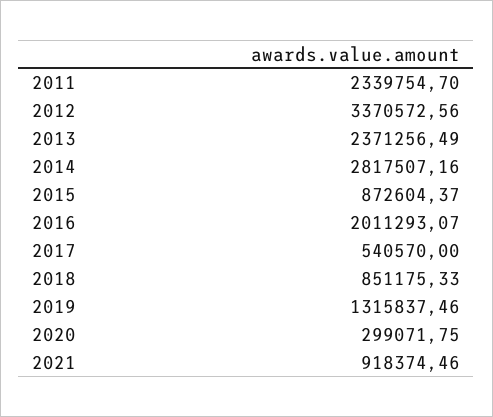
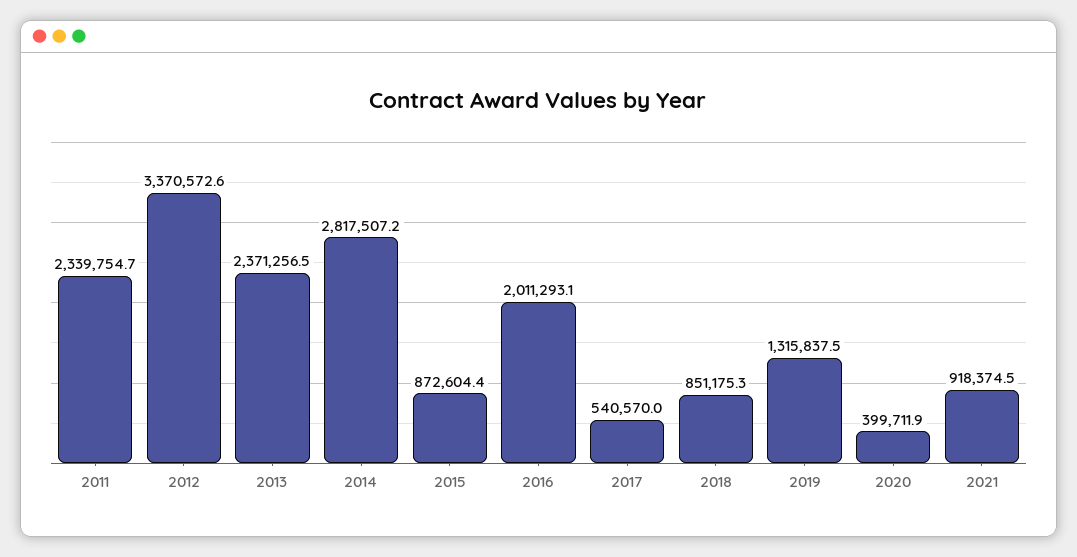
2020: 299071.75 -> 399711.9

